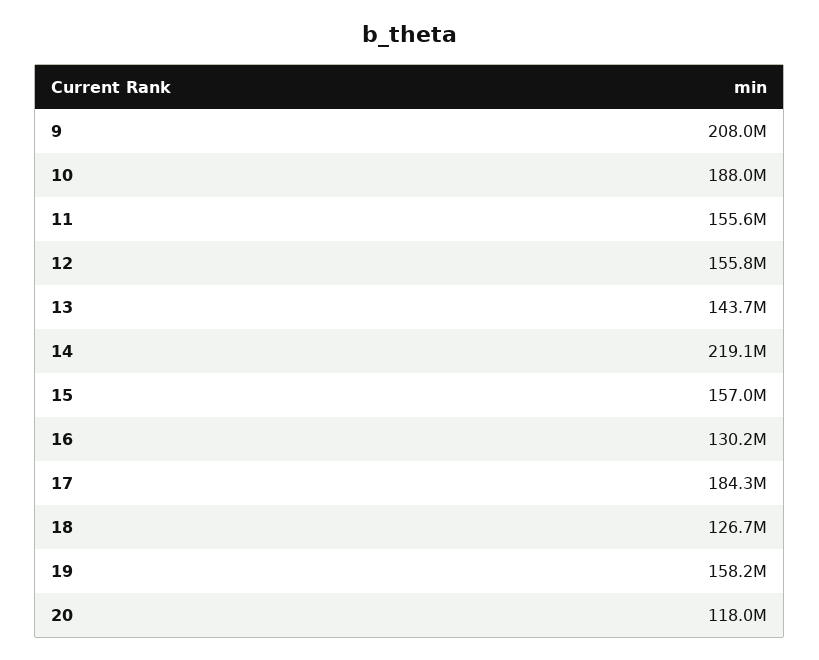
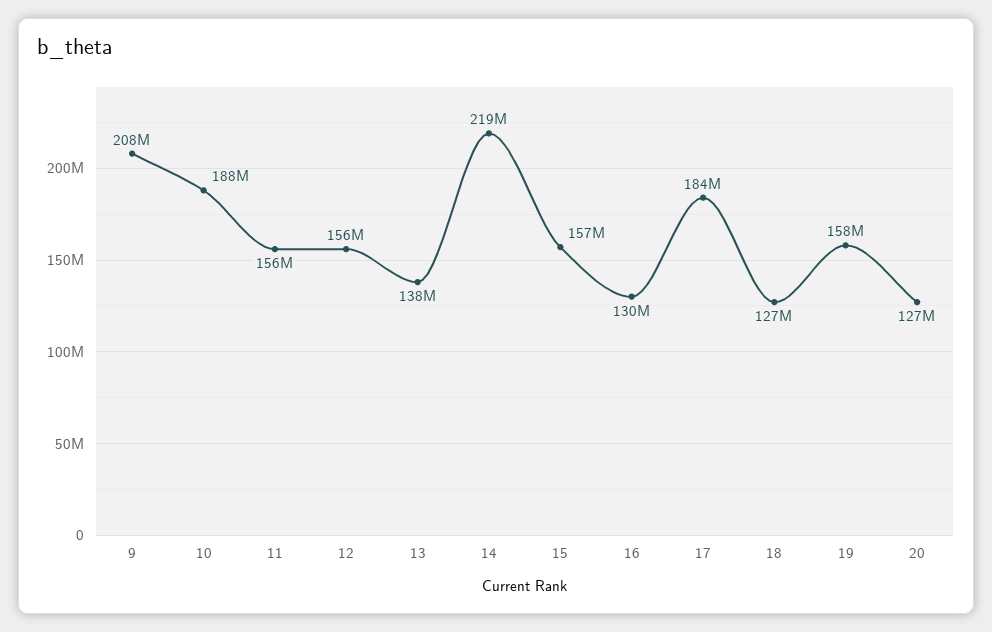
13: 143700000 -> 138000000
20: 118000000 -> 127000000

